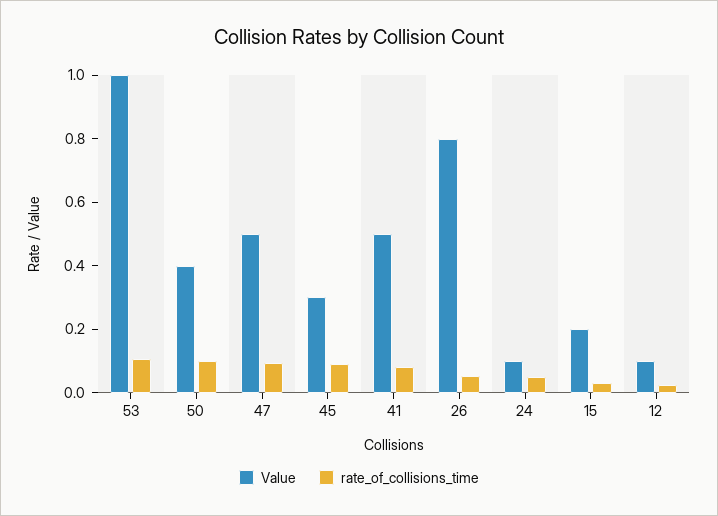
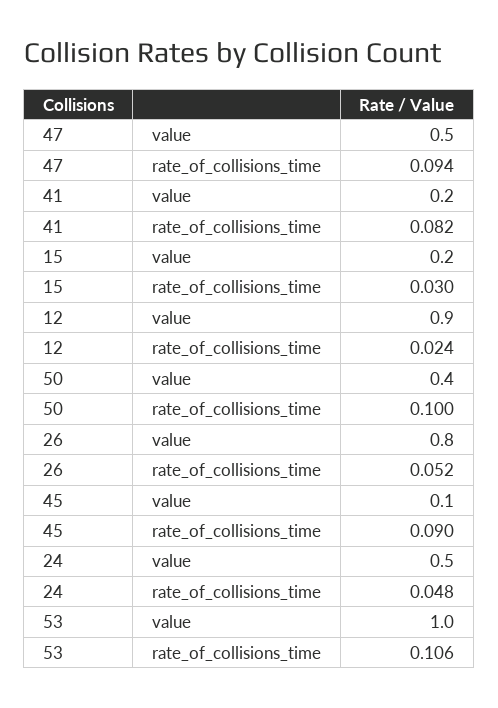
Value, 45: 0.3 -> 0.1
Value, 41: 0.5 -> 0.2
Value, 24: 0.1 -> 0.5
Value, 12: 0.1 -> 0.9

